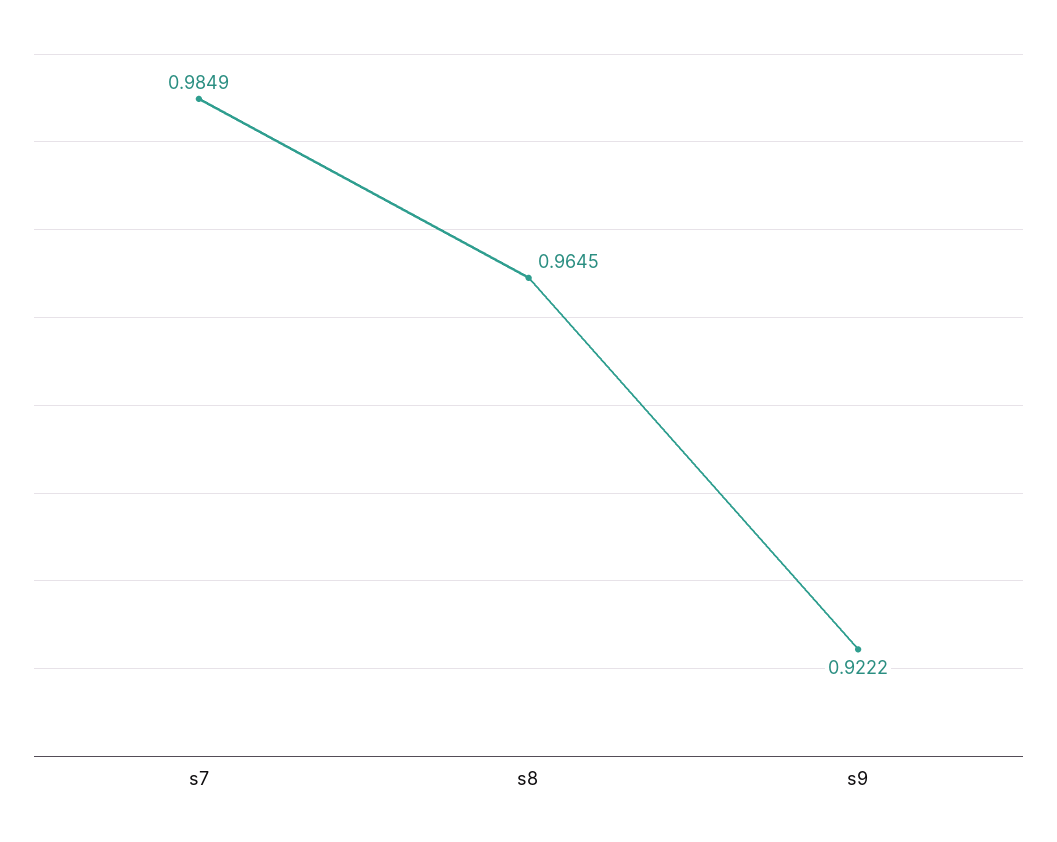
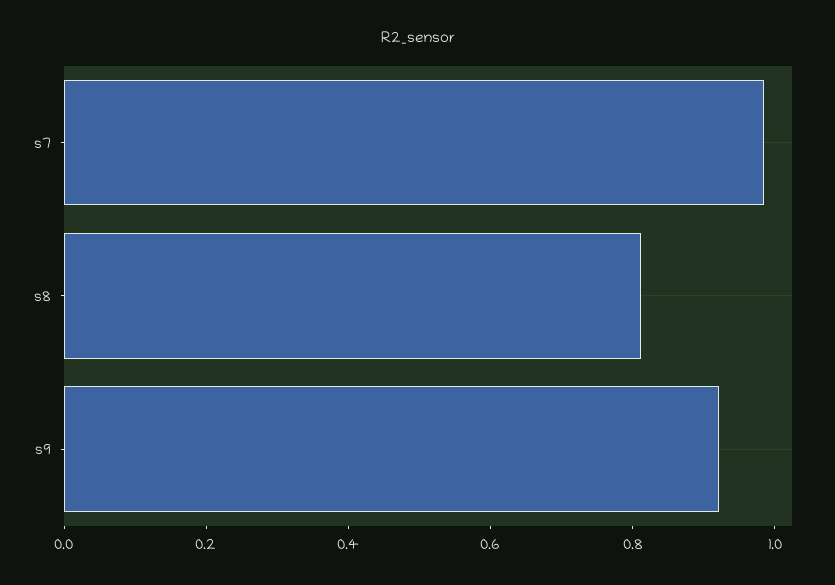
s8: 0.9645 -> 0.8

